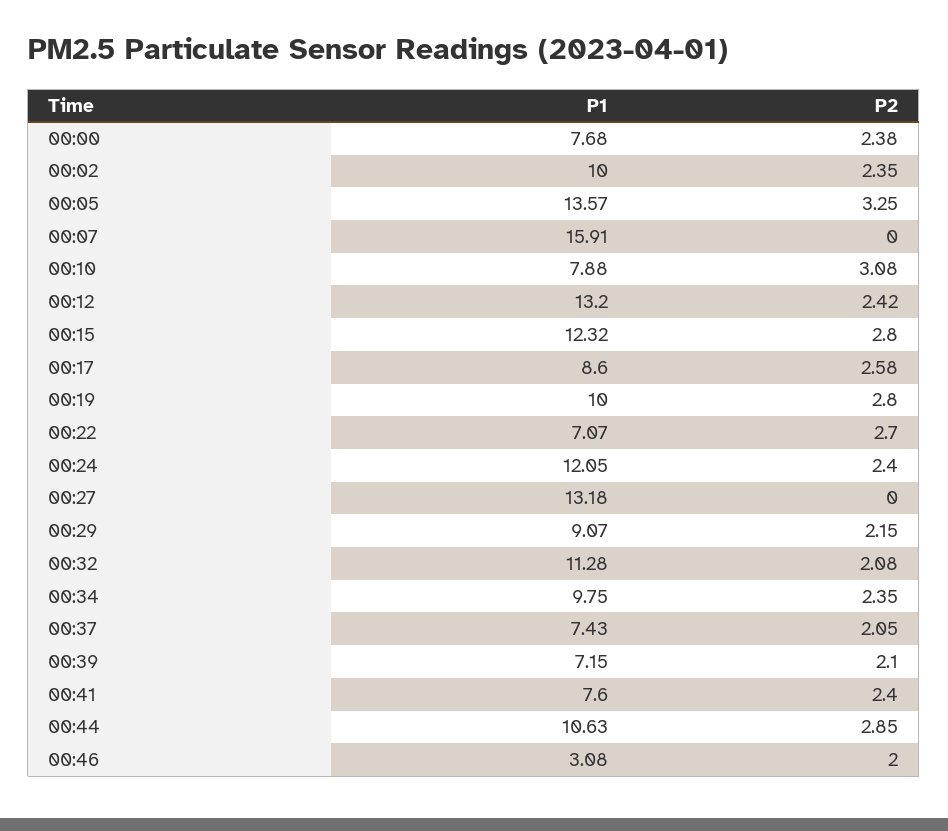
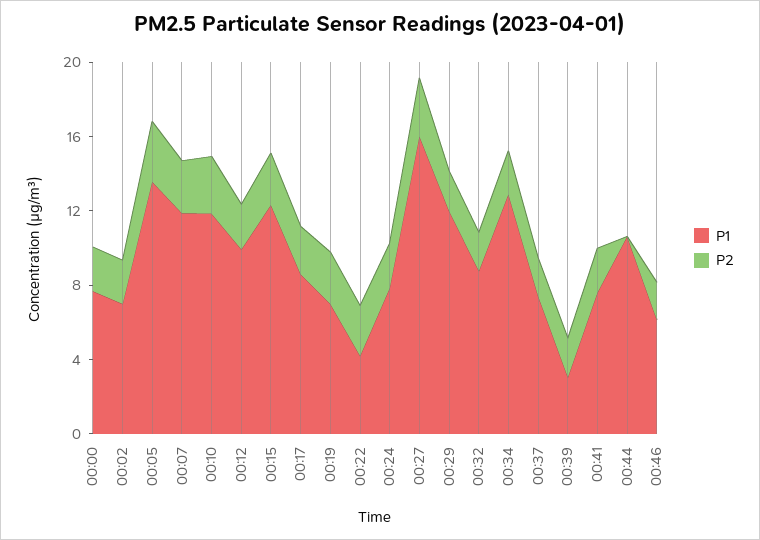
P1, 00:02: 10 -> 7
P1, 00:07: 15.91 -> 12
P2, 00:07: 0 -> 3
P1, 00:10: 7.88 -> 12
P1, 00:12: 13.2 -> 10
P1, 00:19: 10 -> 7
P1, 00:22: 7.07 -> 4
P1, 00:24: 12.05 -> 8
P1, 00:27: 13.18 -> 16
P2, 00:27: 0 -> 3
P1, 00:29: 9.07 -> 12
P1, 00:32: 11.28 -> 9
P1, 00:34: 9.75 -> 13
P1, 00:39: 7.15 -> 3
P2, 00:44: 2.85 -> 0
P1, 00:46: 3.08 -> 6

